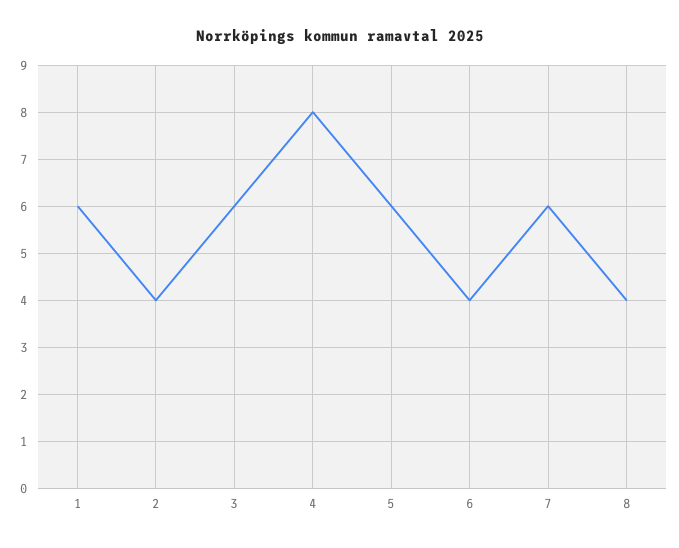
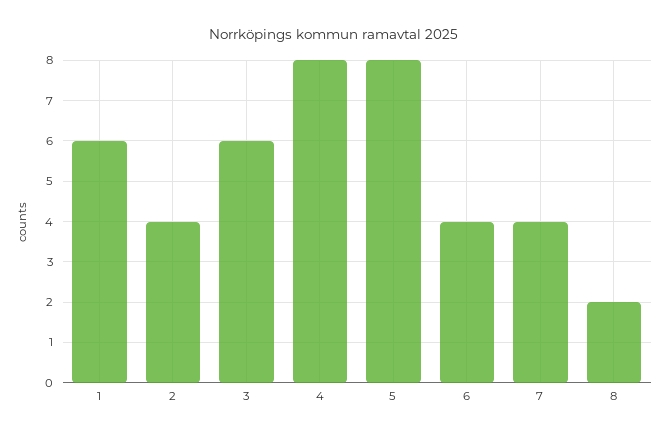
5: 6 -> 8
7: 6 -> 4
8: 4 -> 2

